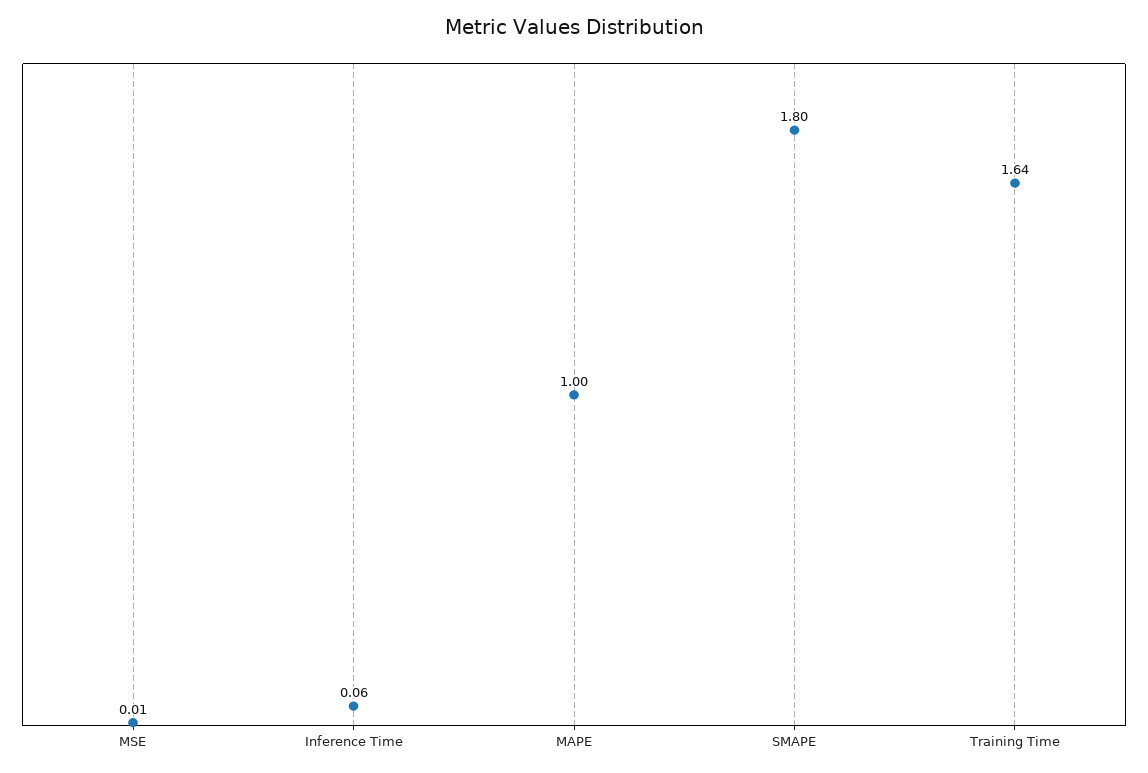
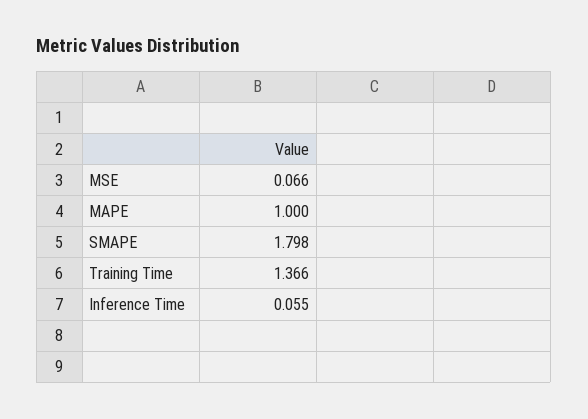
MSE: 0.01 -> 0.066
Training Time: 1.64 -> 1.366

